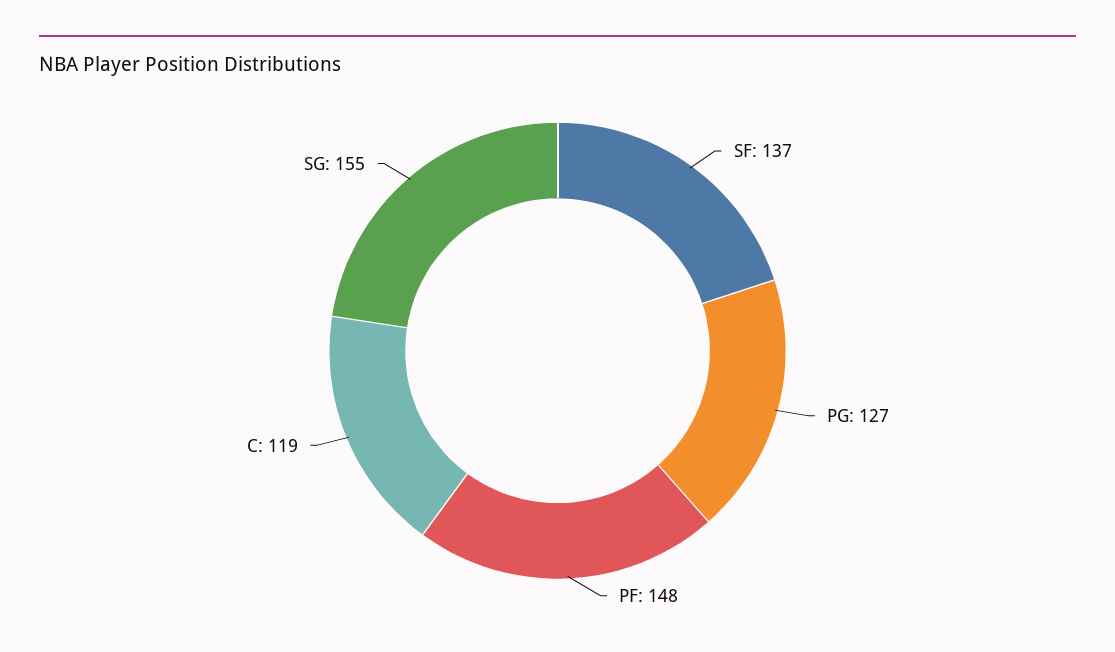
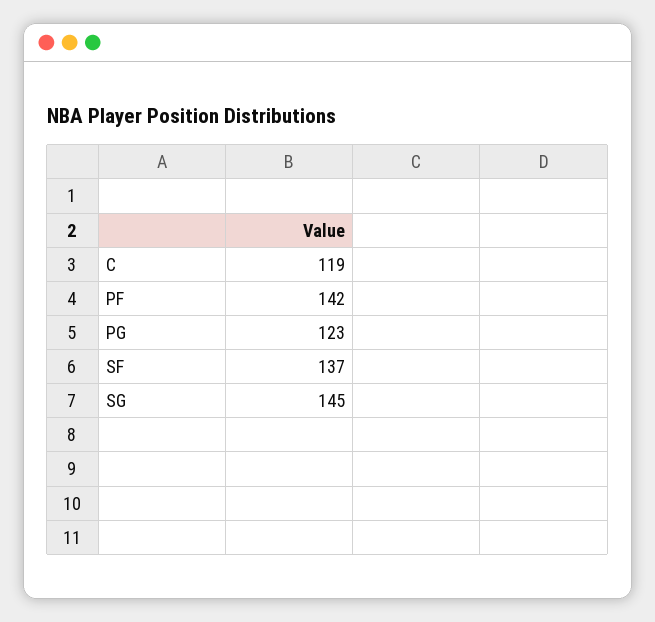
PG: 127 -> 123
PF: 148 -> 142
SG: 155 -> 145

